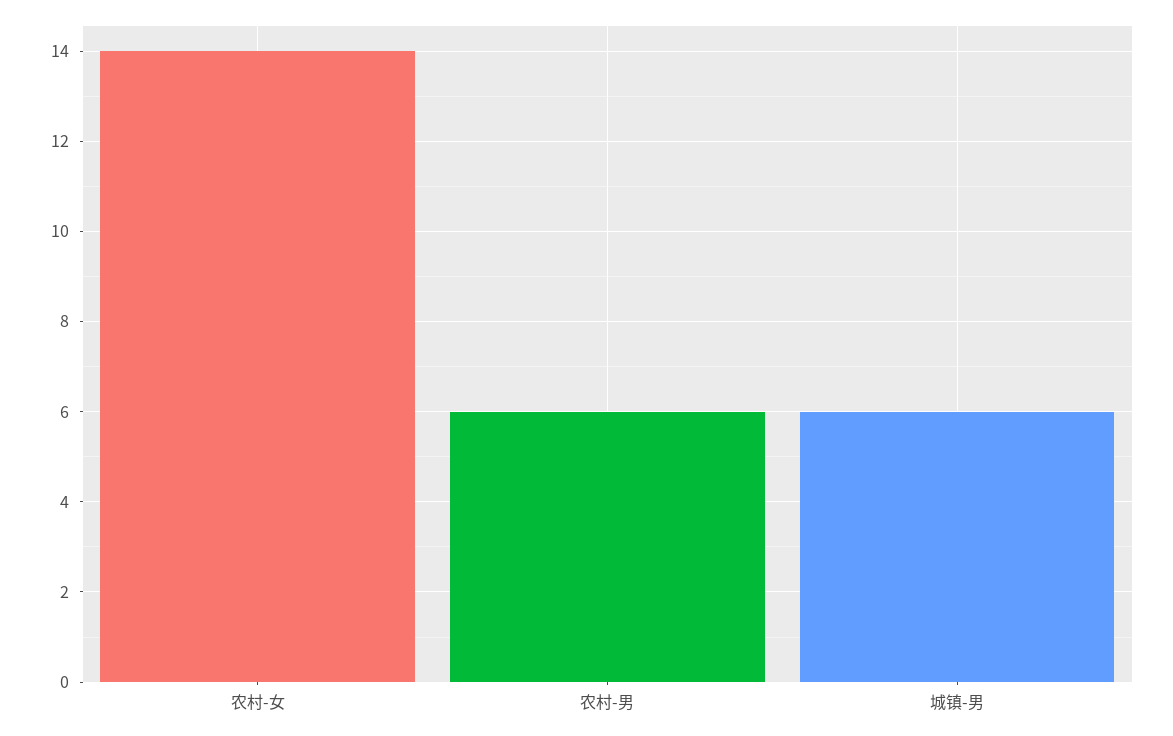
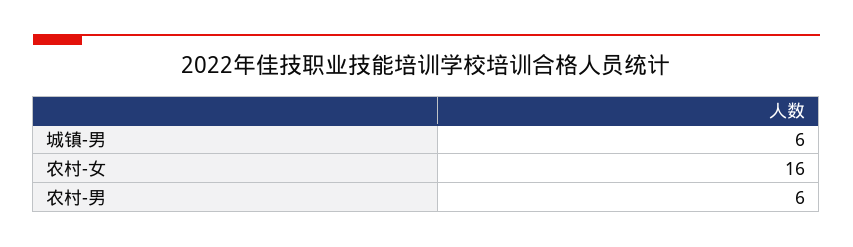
农村-女: 14 -> 16

